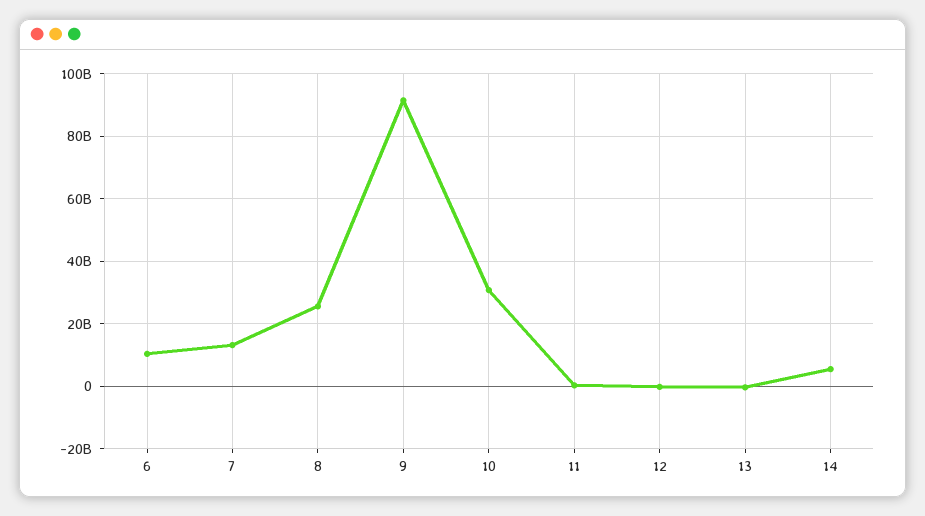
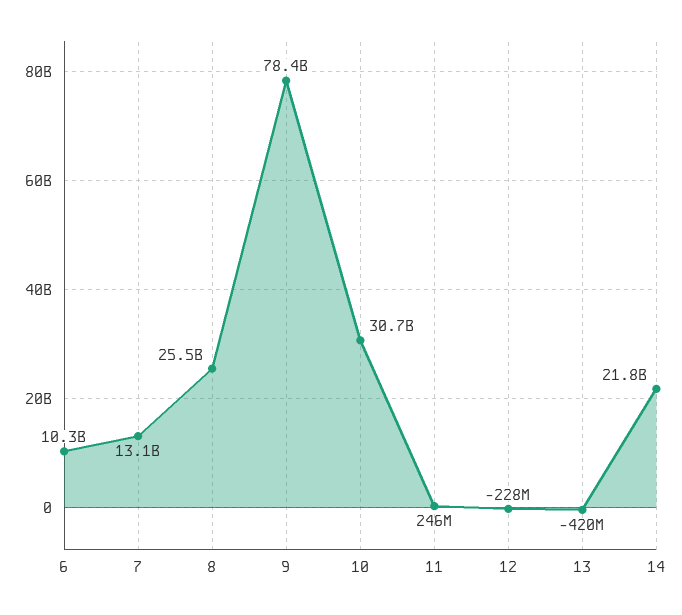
9: 92000000000 -> 78400000000
14: 6000000000 -> 21800000000

